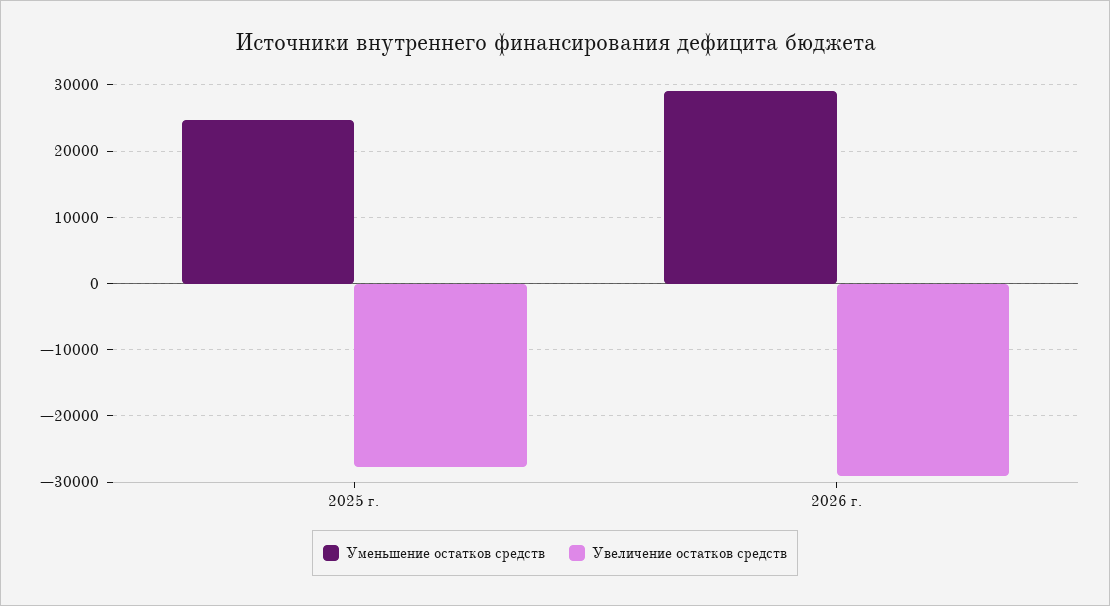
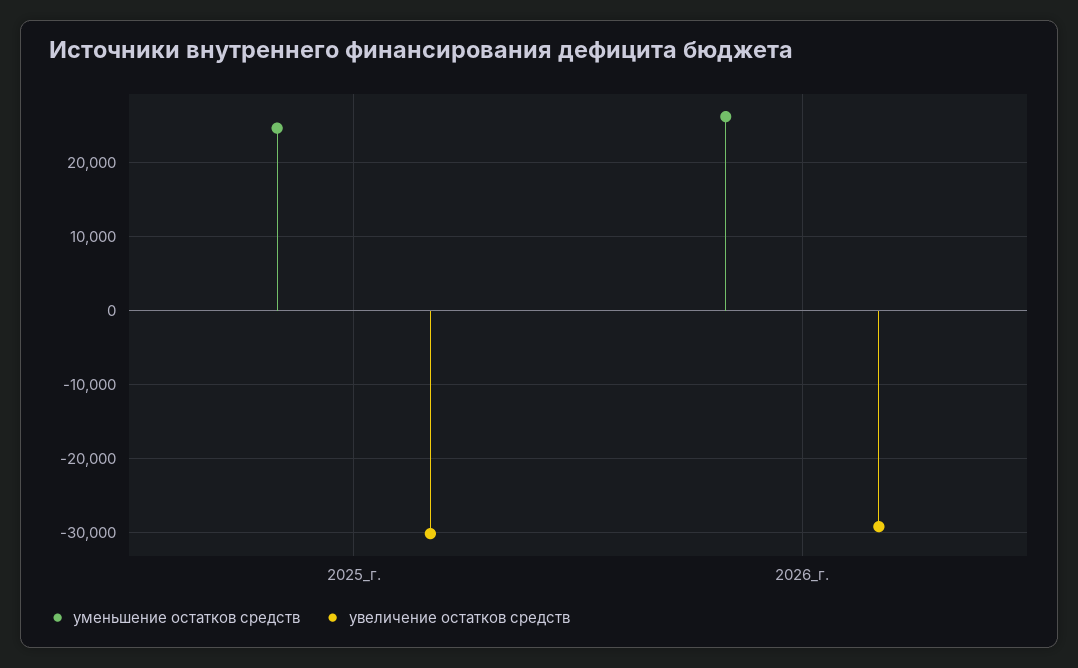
Увеличение остатков средств, 2025 г.: -28000 -> -30000
Уменьшение остатков средств, 2026 г.: 29000 -> 26000

